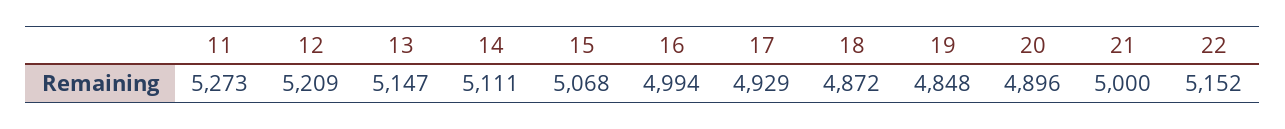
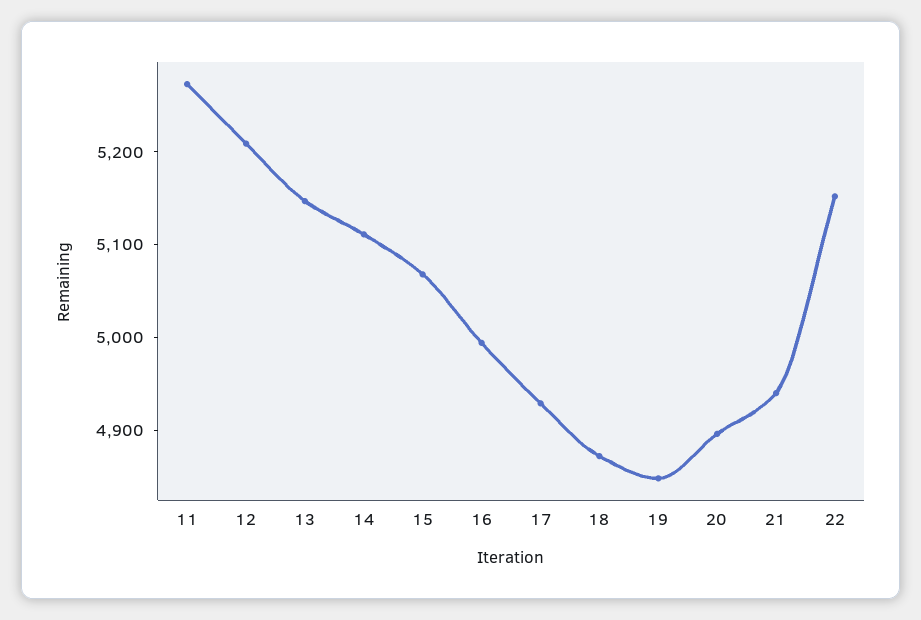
21: 5000 -> 4940

